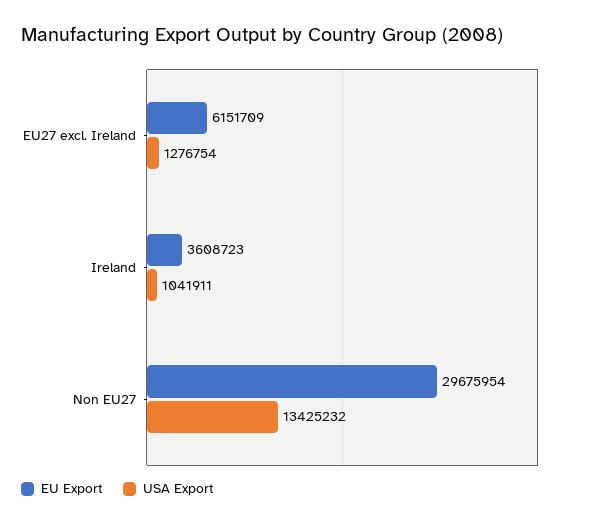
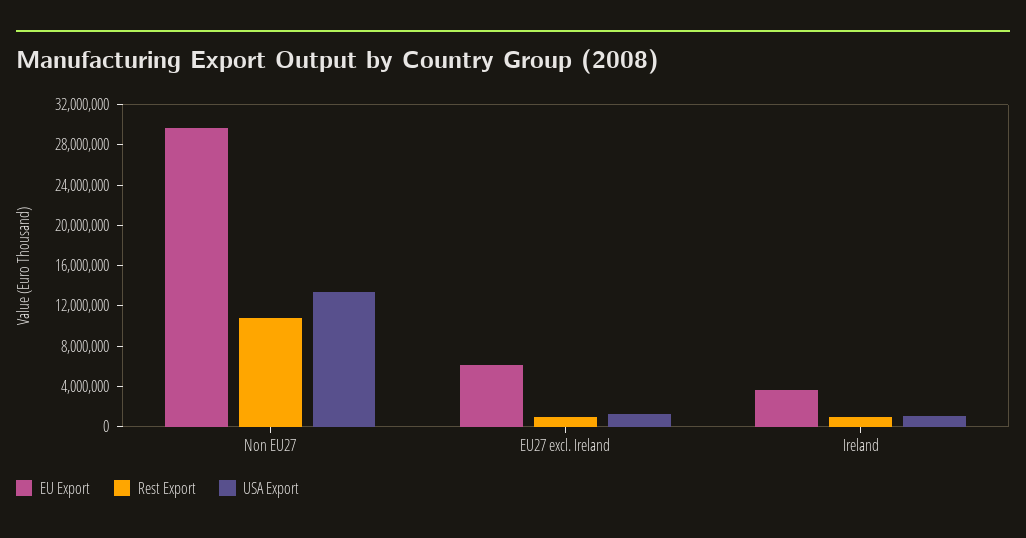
Rest Export, Non EU27: none -> 11000000
Rest Export, EU27 excl. Ireland: none -> 1000000
Rest Export, Ireland: none -> 1000000

